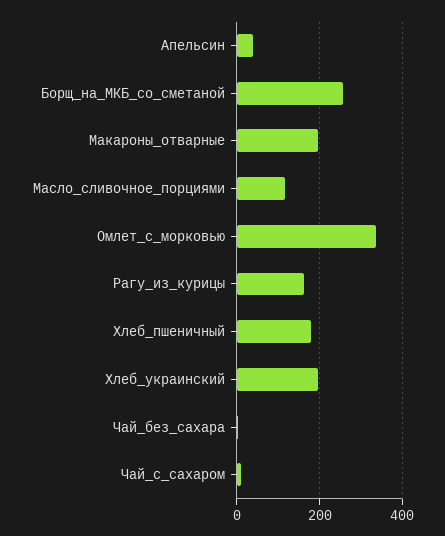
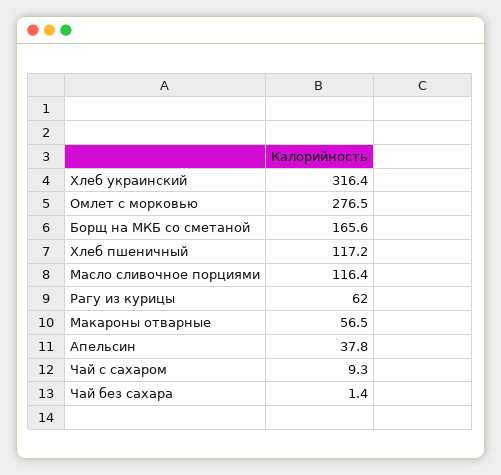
Борщ_на_МКБ_со_сметаной: 260 -> 165.6
Макароны_отварные: 200 -> 56.5
Омлет_с_морковью: 340 -> 276.5
Рагу_из_курицы: 160 -> 62
Хлеб_пшеничный: 180 -> 117.2
Хлеб_украинский: 200 -> 316.4

